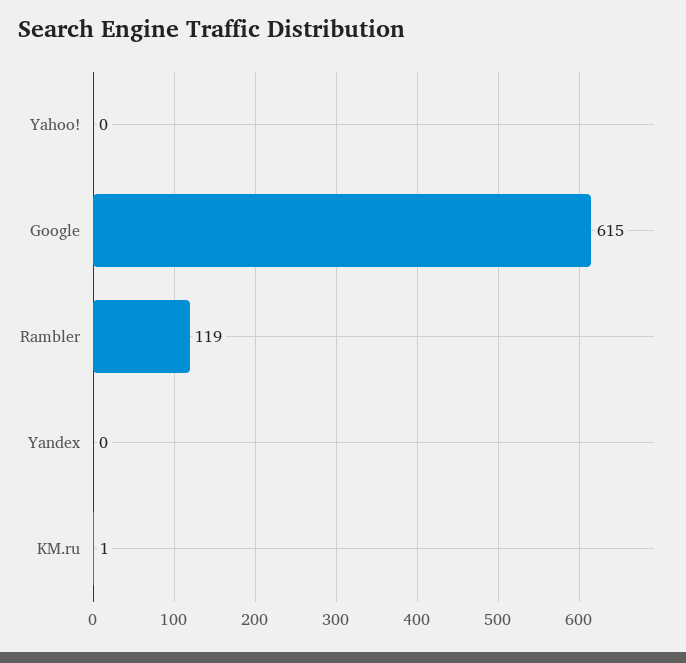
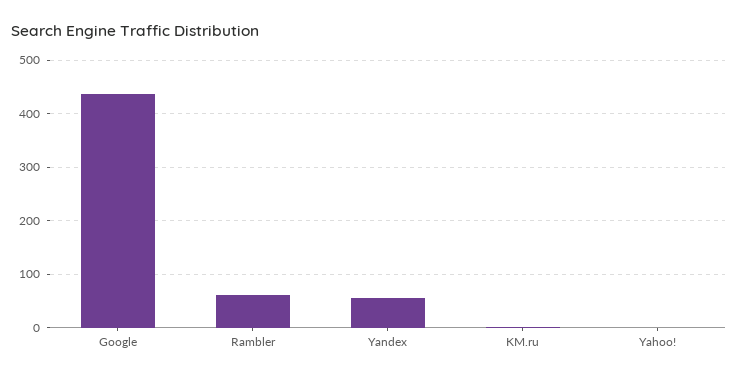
Google: 615 -> 440
Rambler: 119 -> 60
Yandex: 0 -> 60

